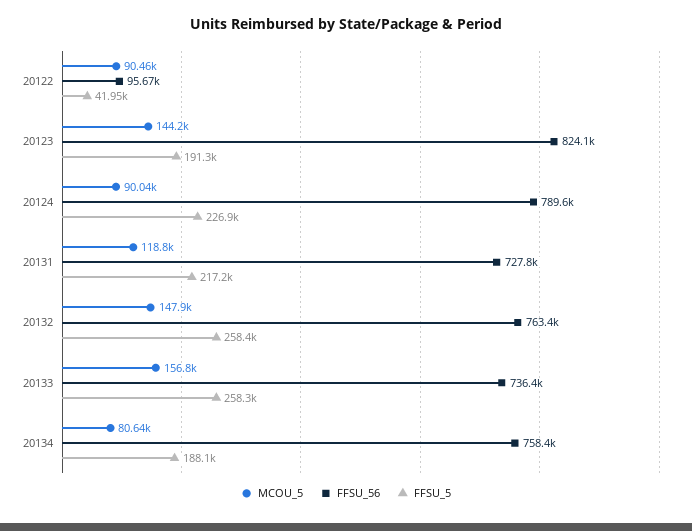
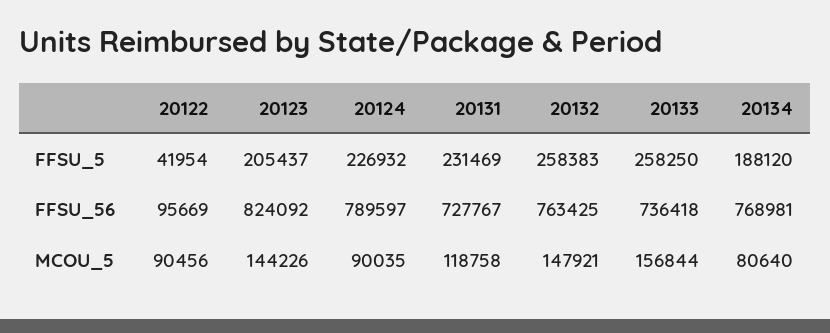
FFSU_5, 20123: 191300 -> 205437
FFSU_5, 20131: 217200 -> 231469
FFSU_56, 20134: 758400 -> 768981

